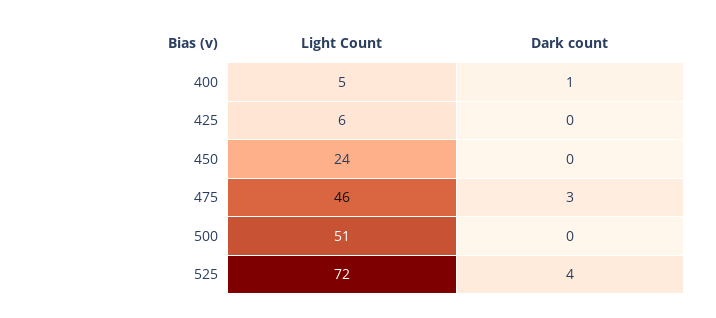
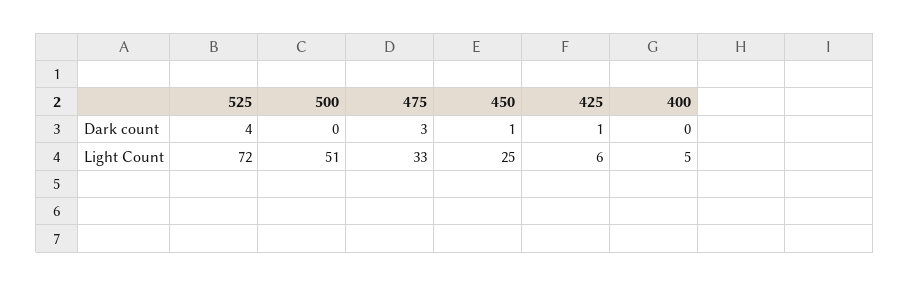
Dark count, 400: 1 -> 0
Dark count, 425: 0 -> 1
Light Count, 450: 24 -> 25
Dark count, 450: 0 -> 1
Light Count, 475: 46 -> 33

